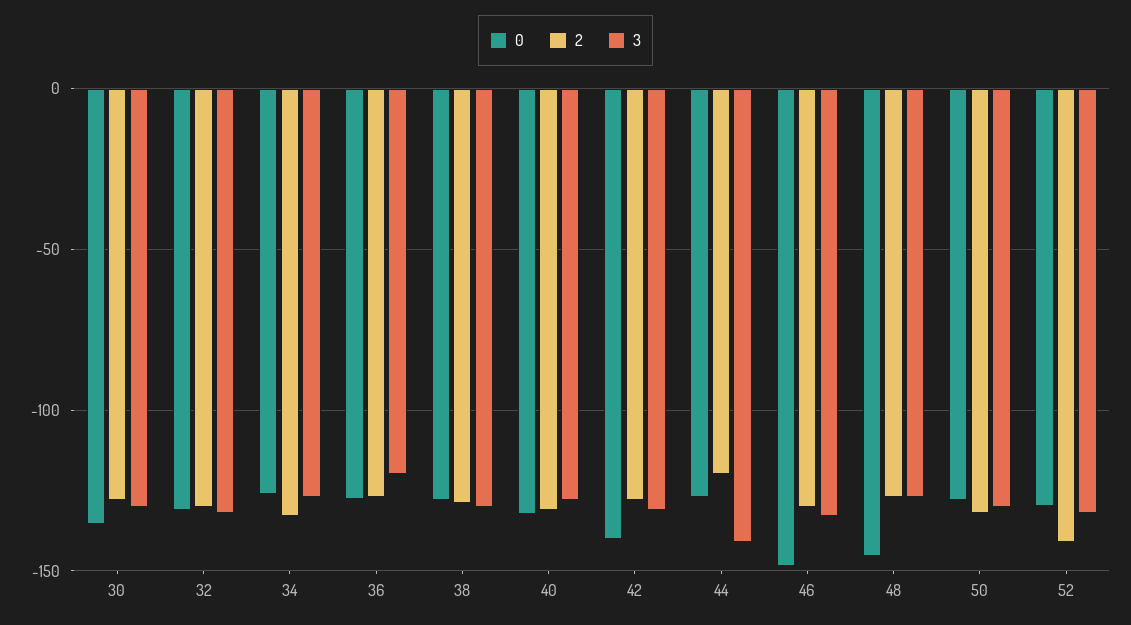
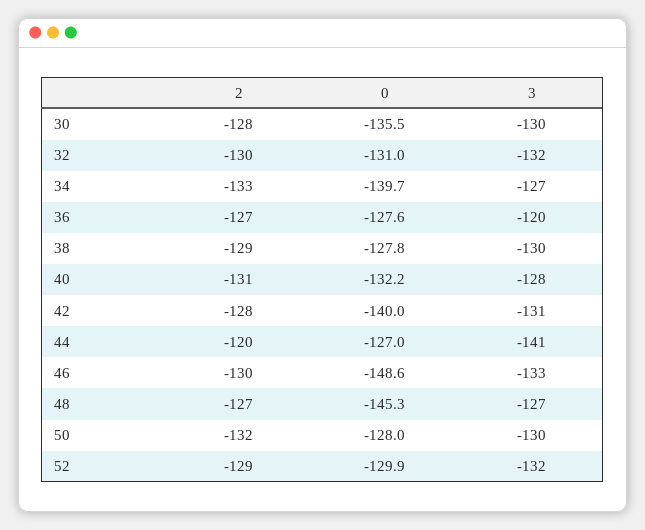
0, 34: -125 -> -139.7
2, 52: -140 -> -129

